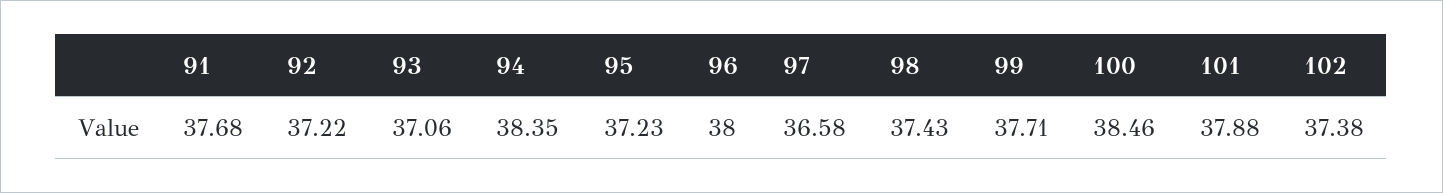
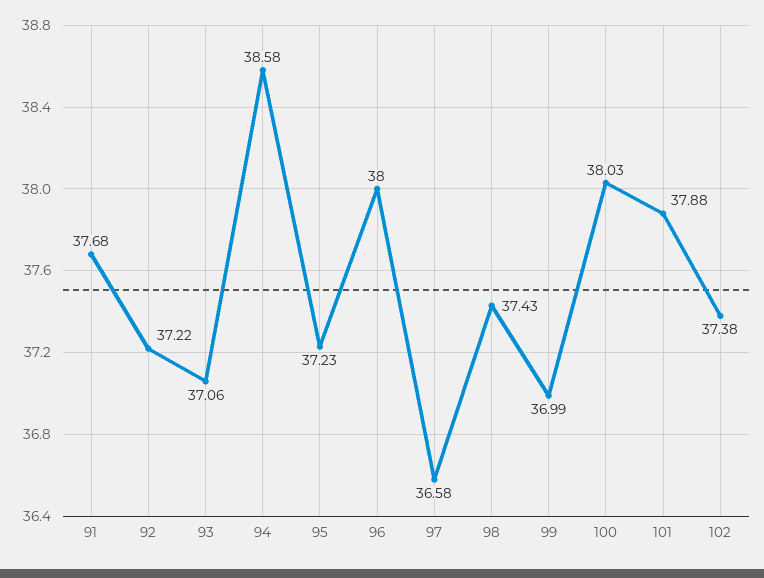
94: 38.35 -> 38.58
99: 37.71 -> 36.99
100: 38.46 -> 38.03

